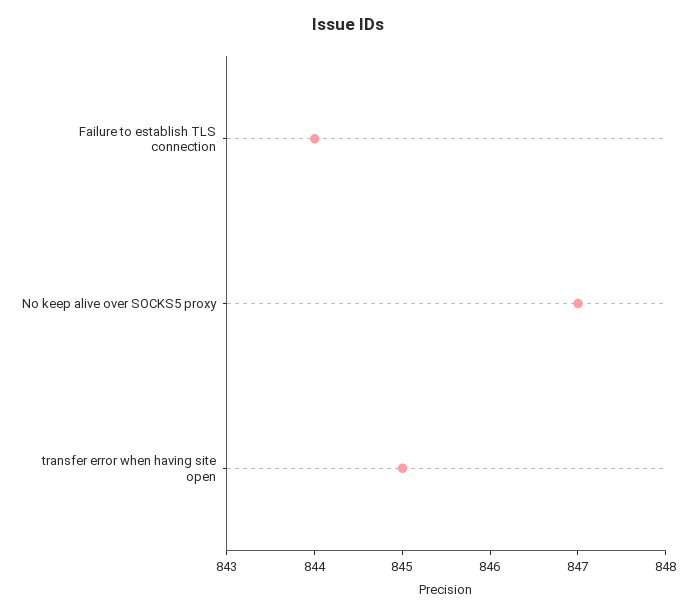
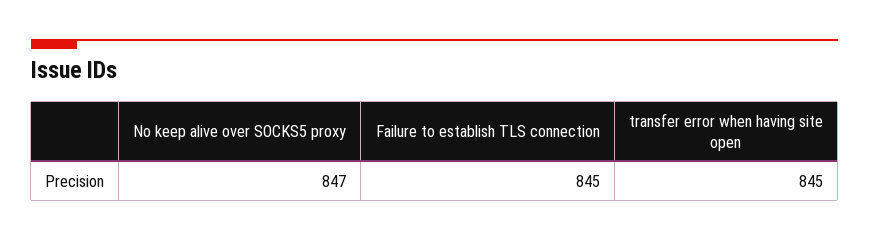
Failure to establish TLS connection: 844 -> 845

